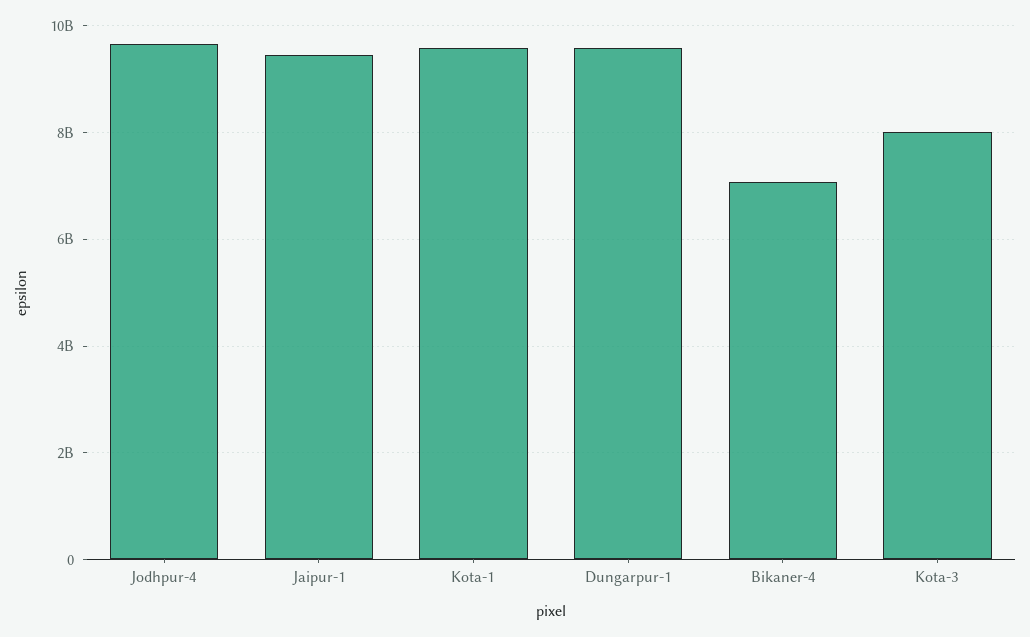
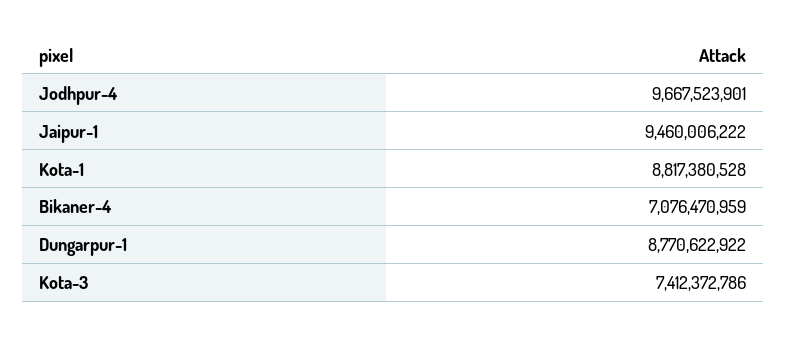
Kota-1: 9600000000 -> 8817380528
Dungarpur-1: 9600000000 -> 8770622922
Kota-3: 8000000000 -> 7412372786

